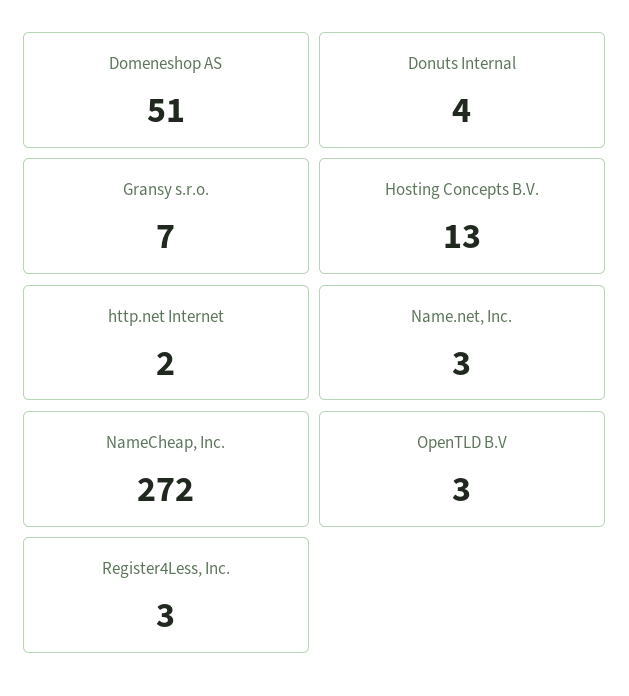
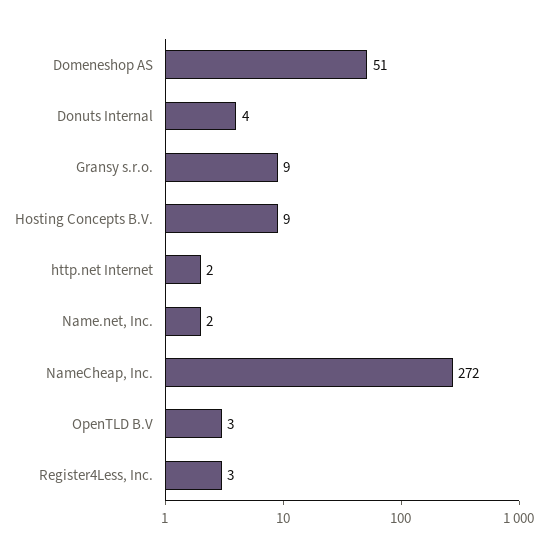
Gransy s.r.o.: 7 -> 9
Hosting Concepts B.V.: 13 -> 9
Name.net, Inc.: 3 -> 2

